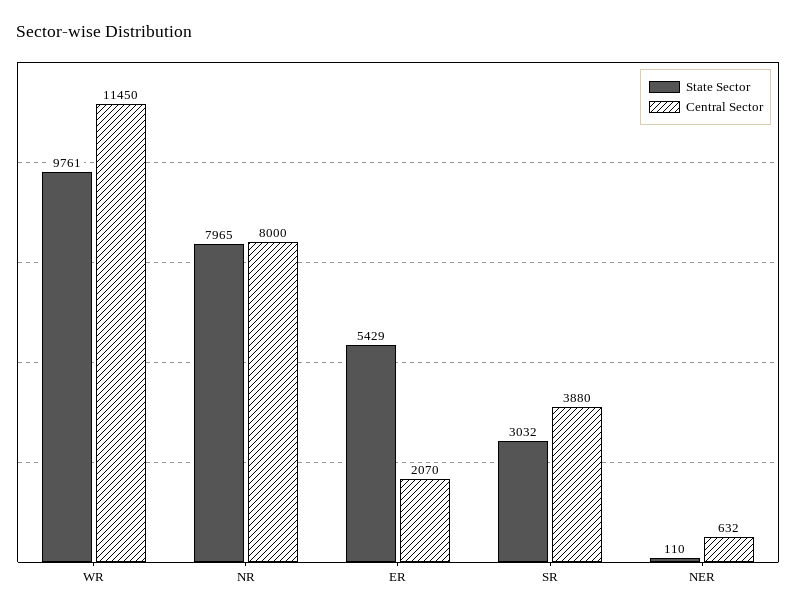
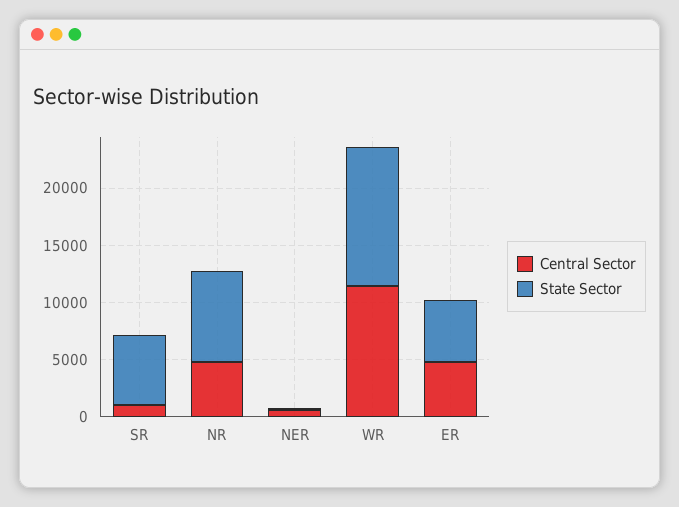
State Sector, WR: 9761 -> 12000
Central Sector, NR: 8000 -> 5000
Central Sector, ER: 2070 -> 5000
State Sector, SR: 3032 -> 6000
Central Sector, SR: 3880 -> 1000

